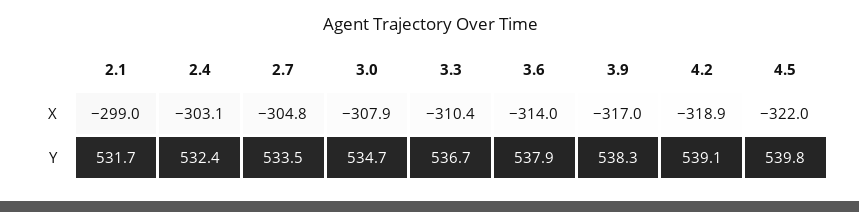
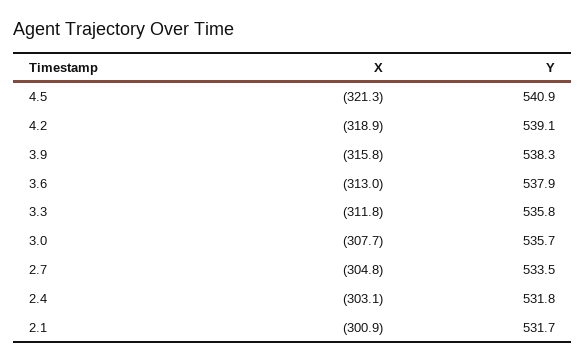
2.1, X: -299 -> -300.9
3.0, X: -307.9 -> -307.7
3.3, X: -310.4 -> -311.8
3.6, X: -314 -> -313
3.9, X: -317 -> -315.8
4.5, X: -322 -> -321.3
2.4, Y: 532.4 -> 531.8
3.0, Y: 534.7 -> 535.7
3.3, Y: 536.7 -> 535.8
4.5, Y: 539.8 -> 540.9

